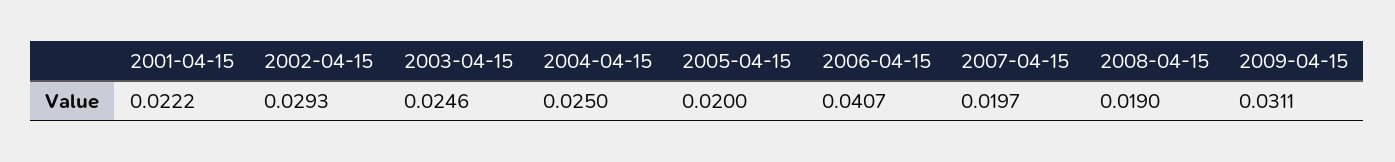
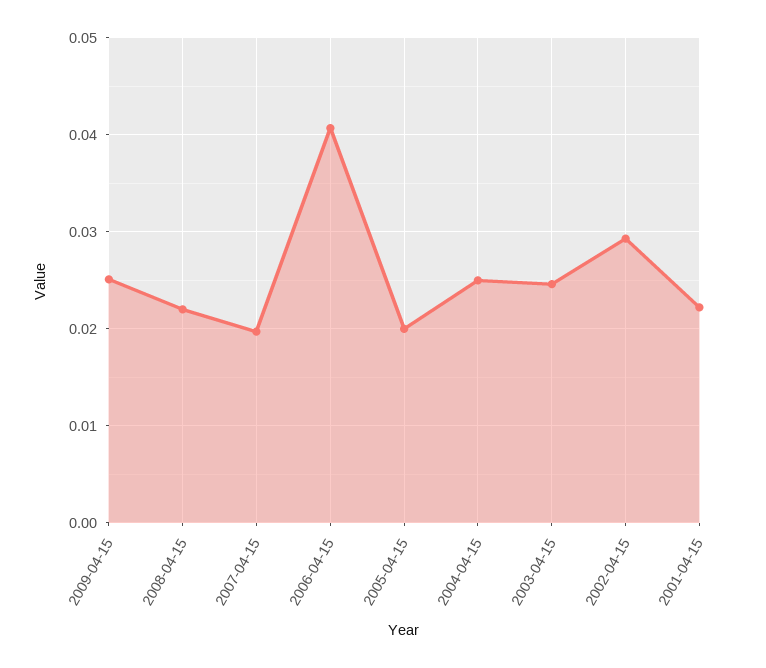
2008-04-15: 0.019 -> 0.022
2009-04-15: 0.0311 -> 0.025

